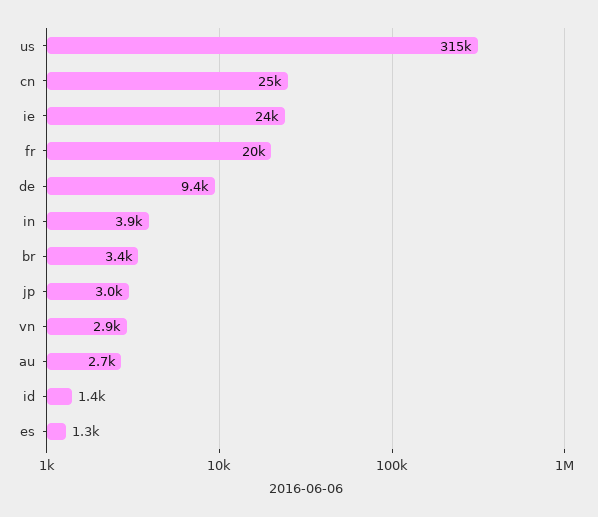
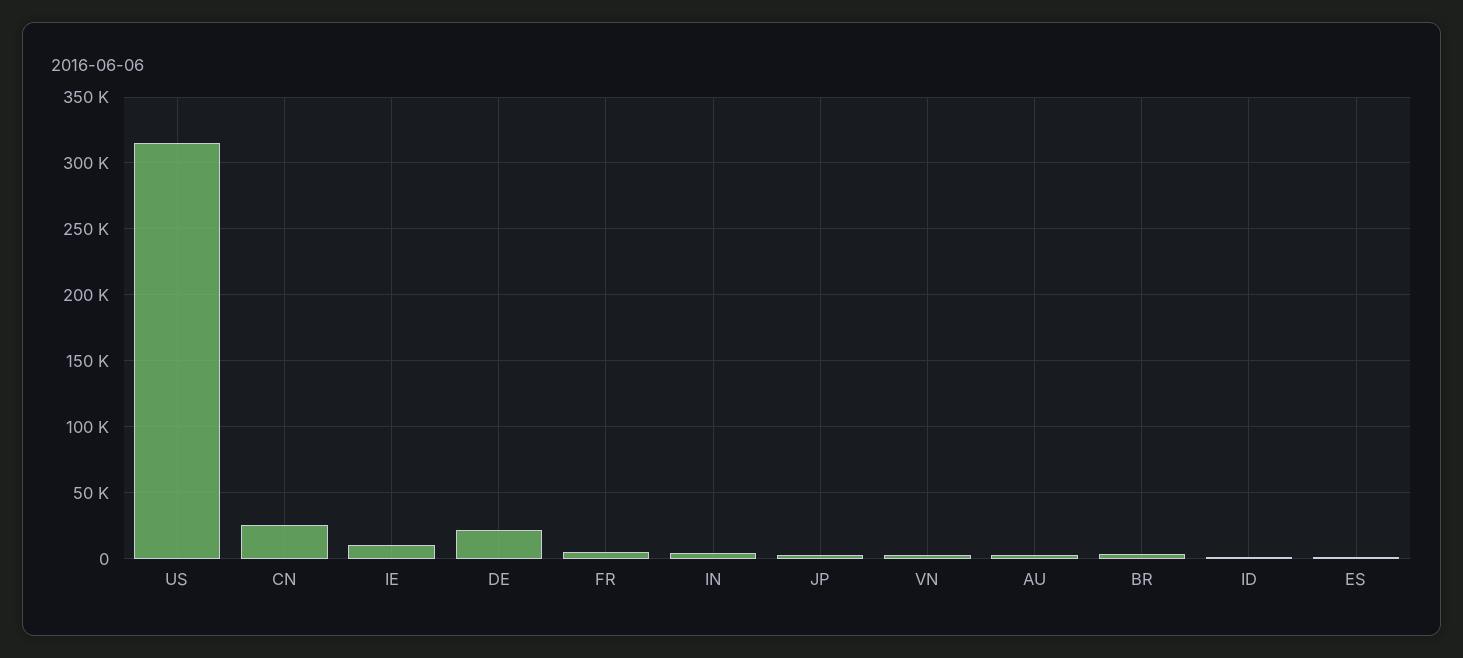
ie: 24000 -> 10000
fr: 20000 -> 5000
de: 9400 -> 20000

